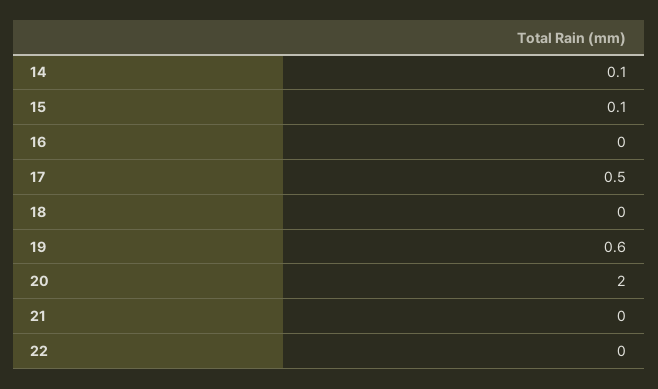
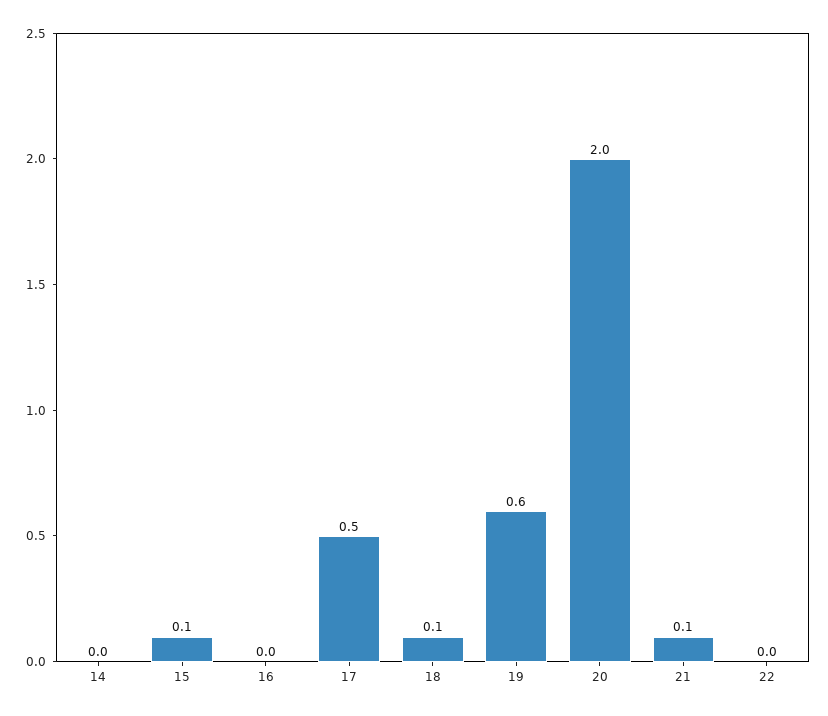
14: 0.1 -> 0
18: 0 -> 0.1
21: 0 -> 0.1

